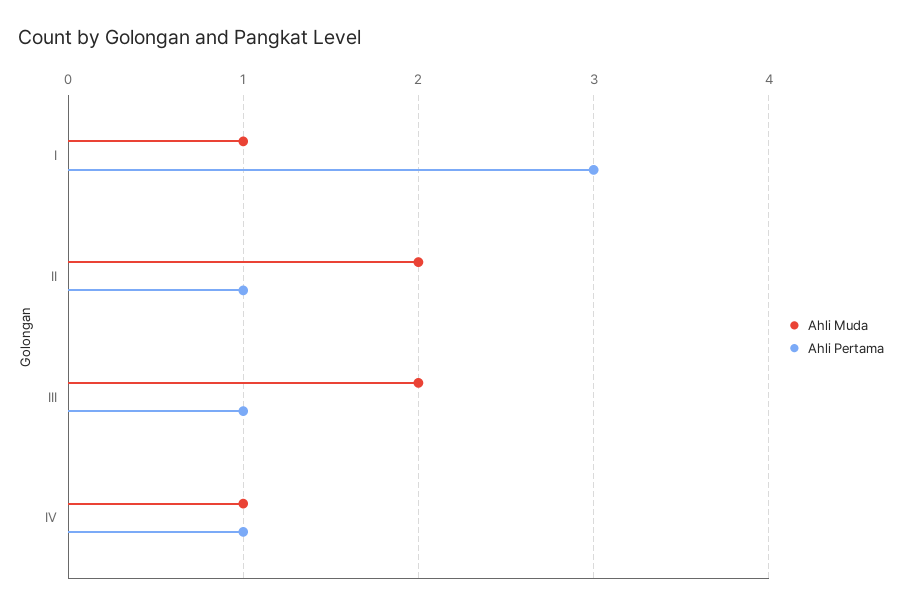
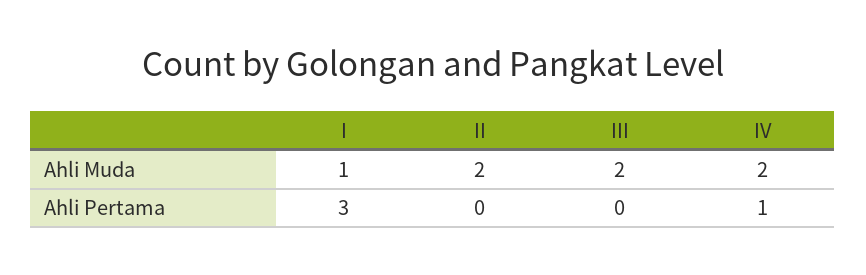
Ahli Pertama, II: 1 -> 0
Ahli Pertama, III: 1 -> 0
Ahli Muda, IV: 1 -> 2

